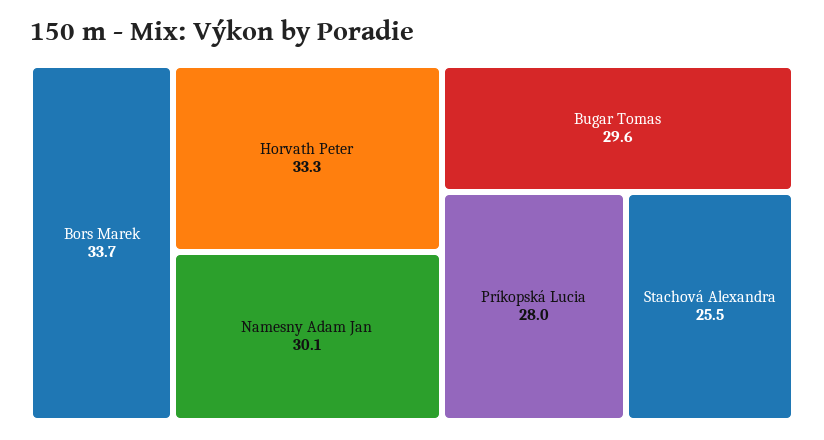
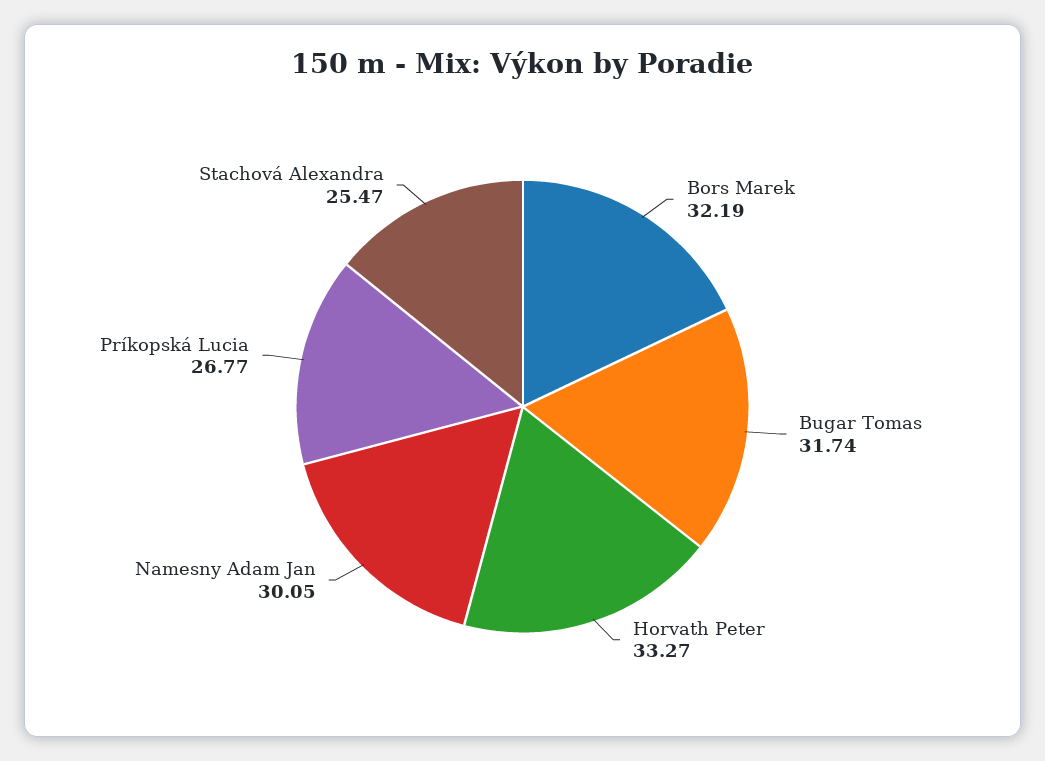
Bors Marek: 33.7 -> 32.19
Bugar Tomas: 29.6 -> 31.74
Príkopská Lucia: 28 -> 26.77

